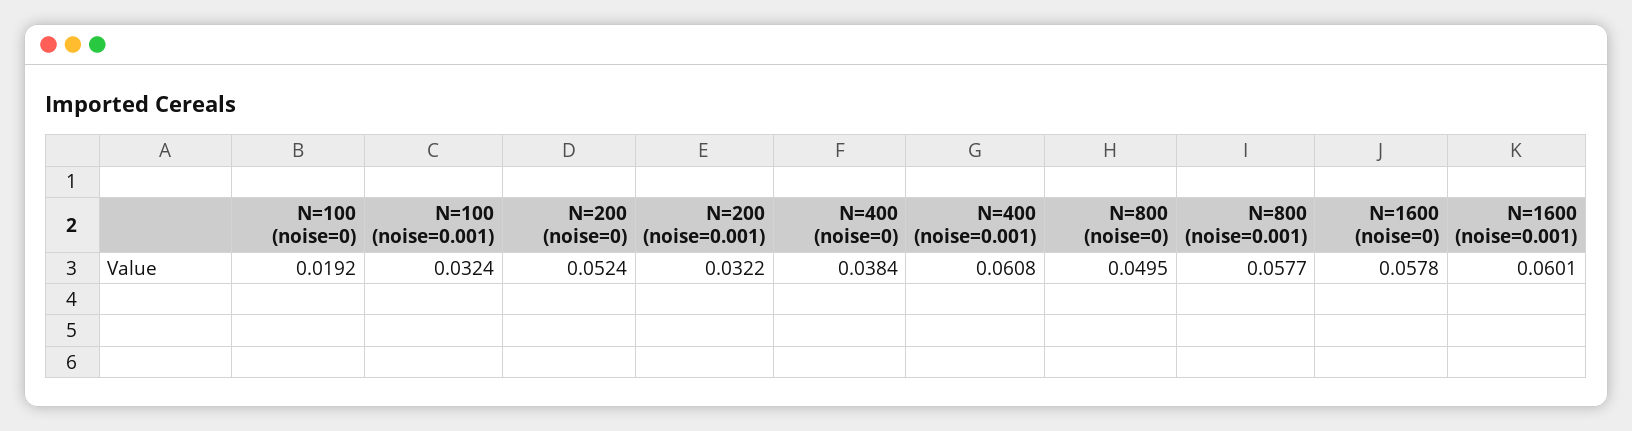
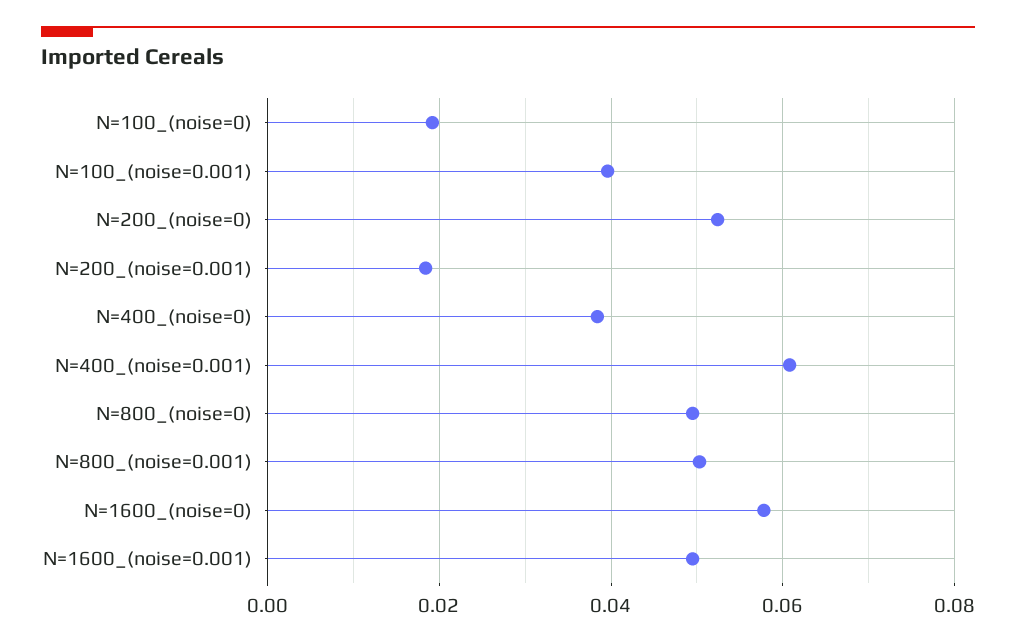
N=100 (noise=0.001): 0.0324 -> 0.04
N=200 (noise=0.001): 0.0322 -> 0.018
N=800 (noise=0.001): 0.0577 -> 0.05
N=1600 (noise=0.001): 0.0601 -> 0.05

